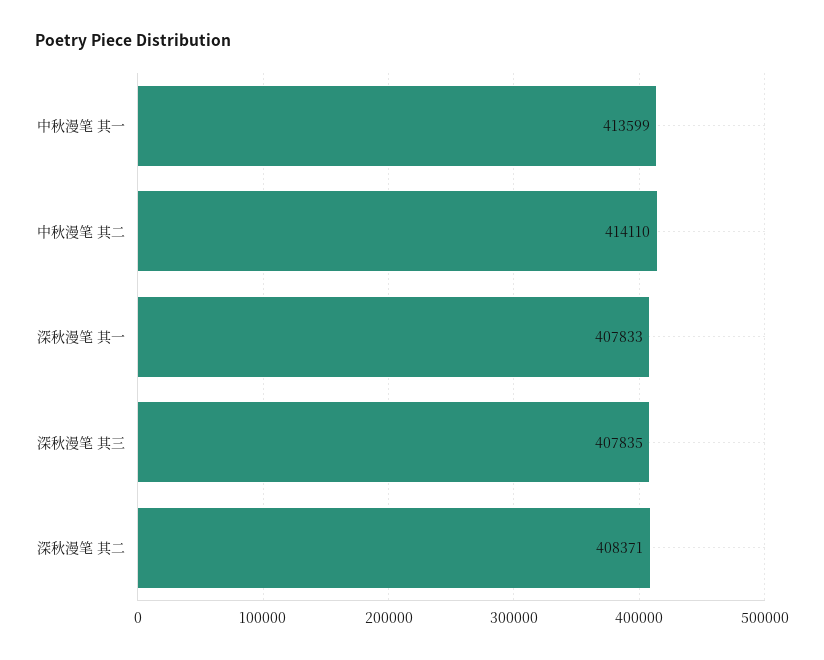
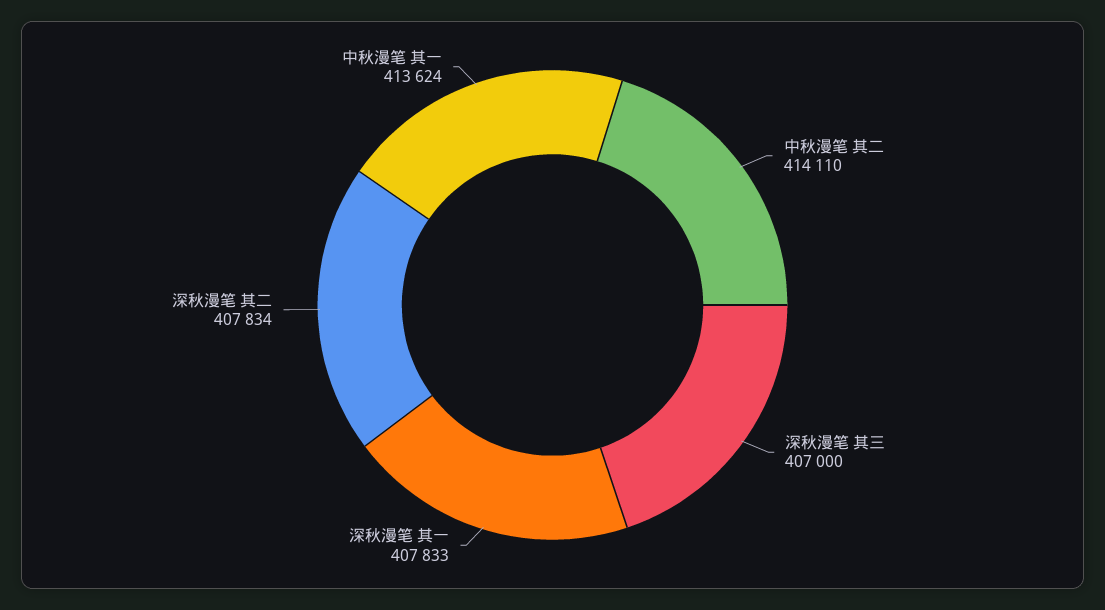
中秋漫笔 其一: 413599 -> 413624
深秋漫笔 其三: 407835 -> 407000
深秋漫笔 其二: 408371 -> 407834

